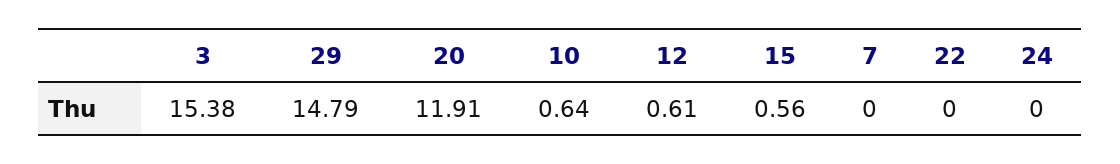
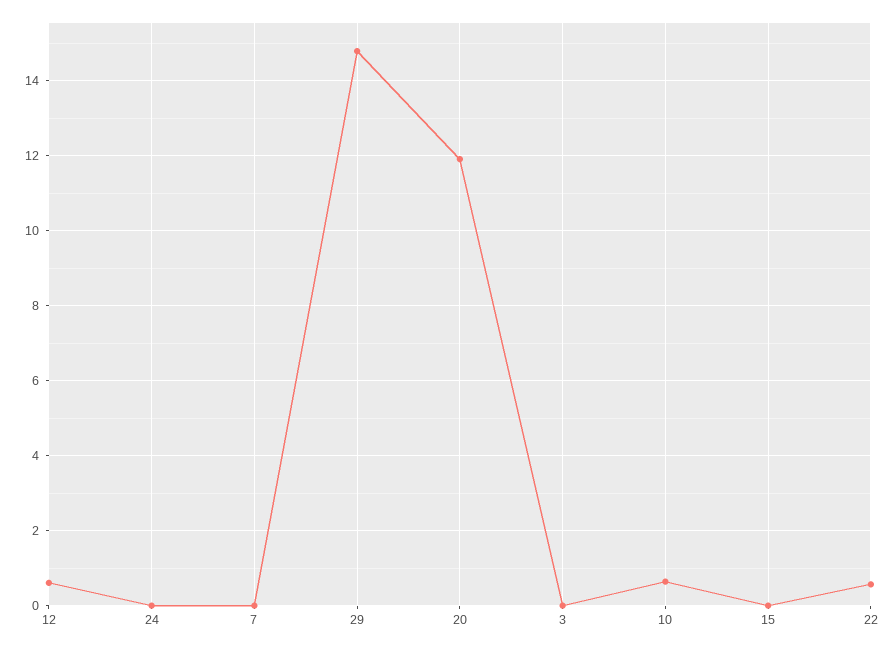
3: 15.38 -> 0
15: 0.56 -> 0
22: 0 -> 0.6

